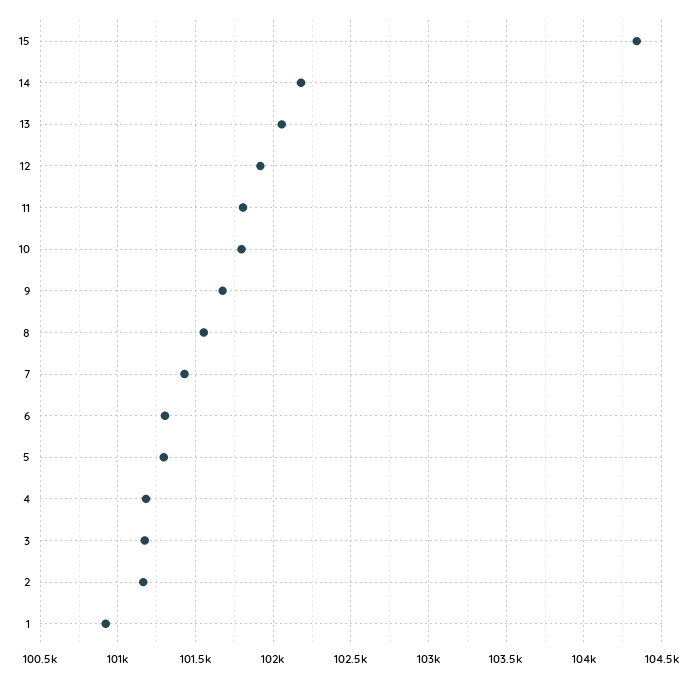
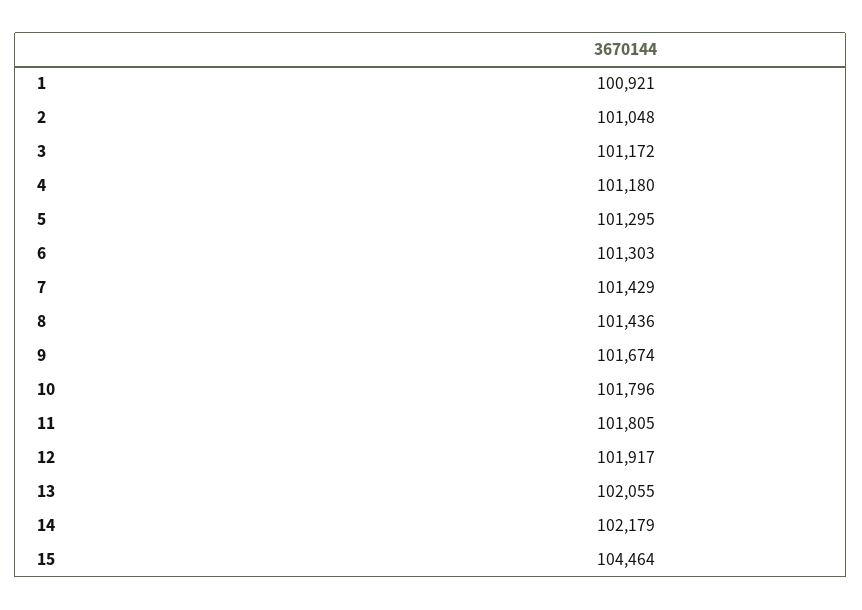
15: 104350 -> 104464
8: 101550 -> 101436
2: 101150 -> 101048

